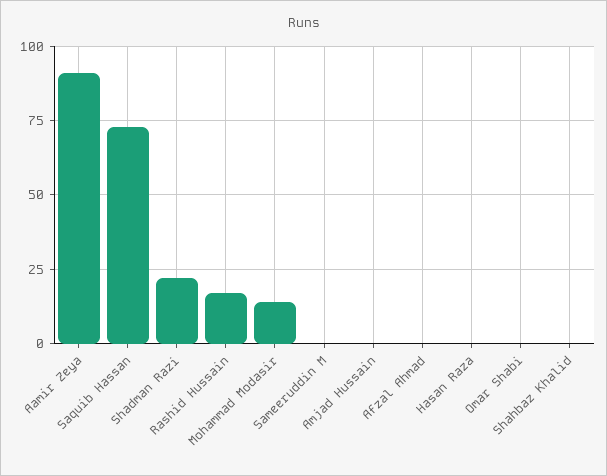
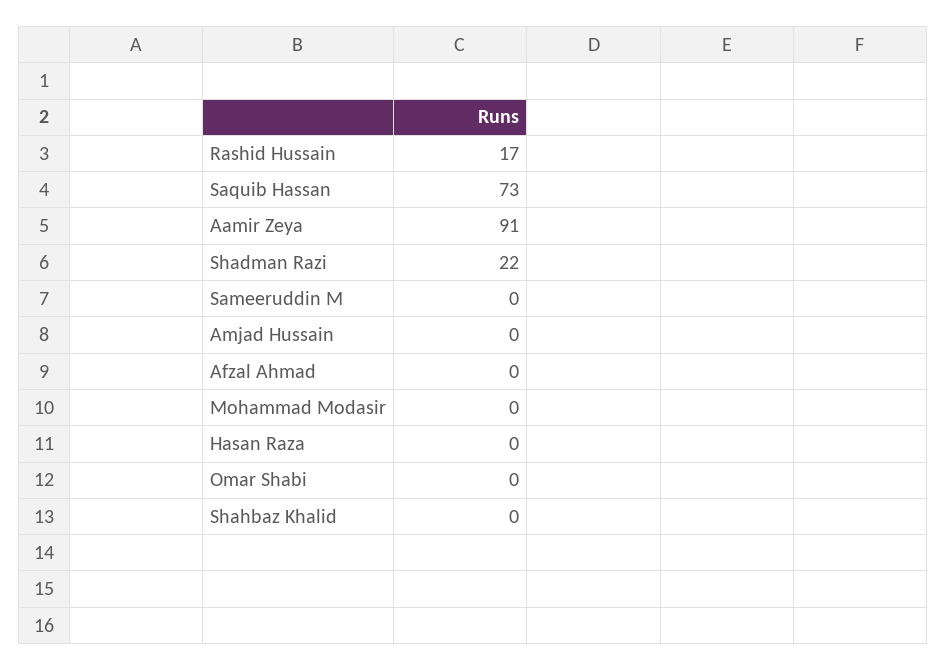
Mohammad Modasir: 15 -> 0

